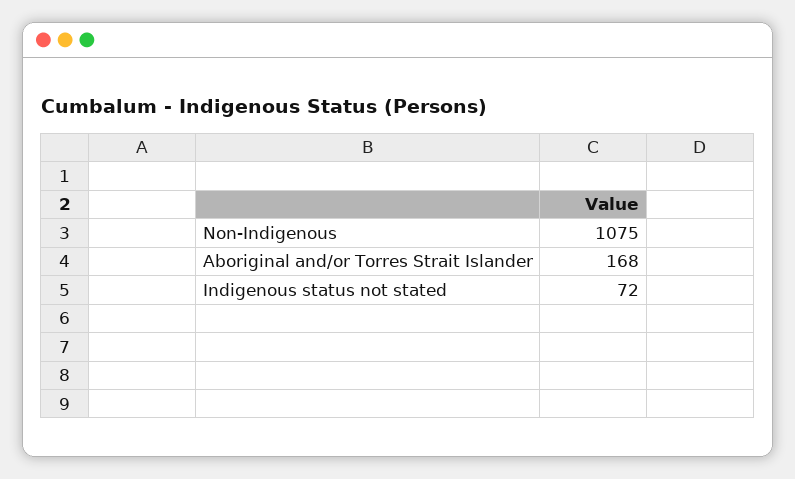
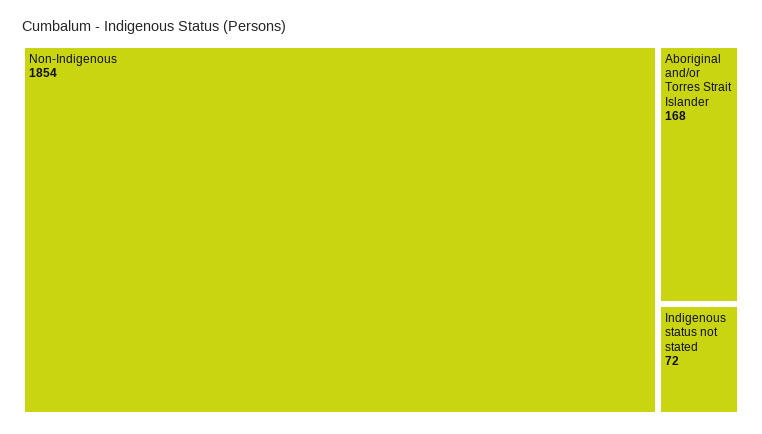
Non-Indigenous: 1075 -> 1854

